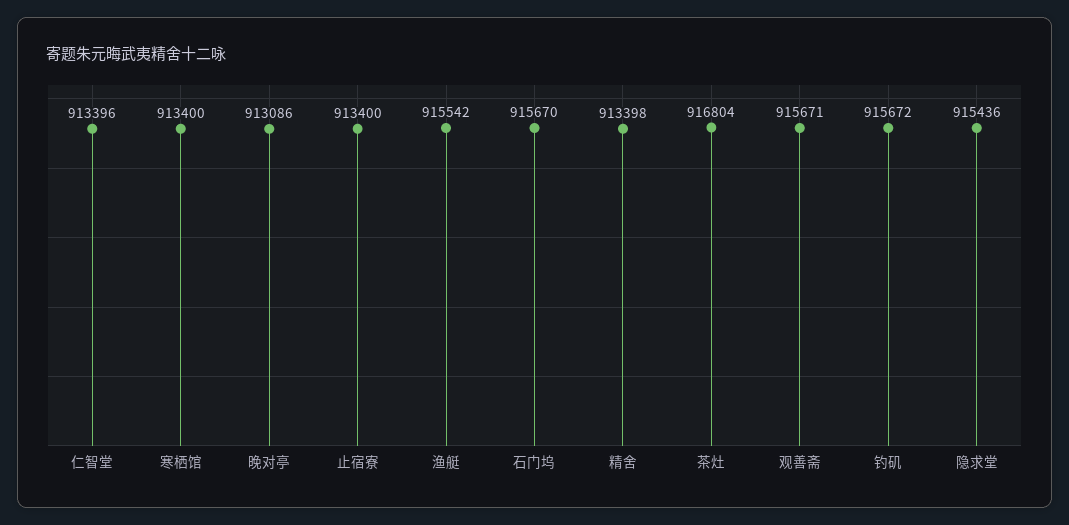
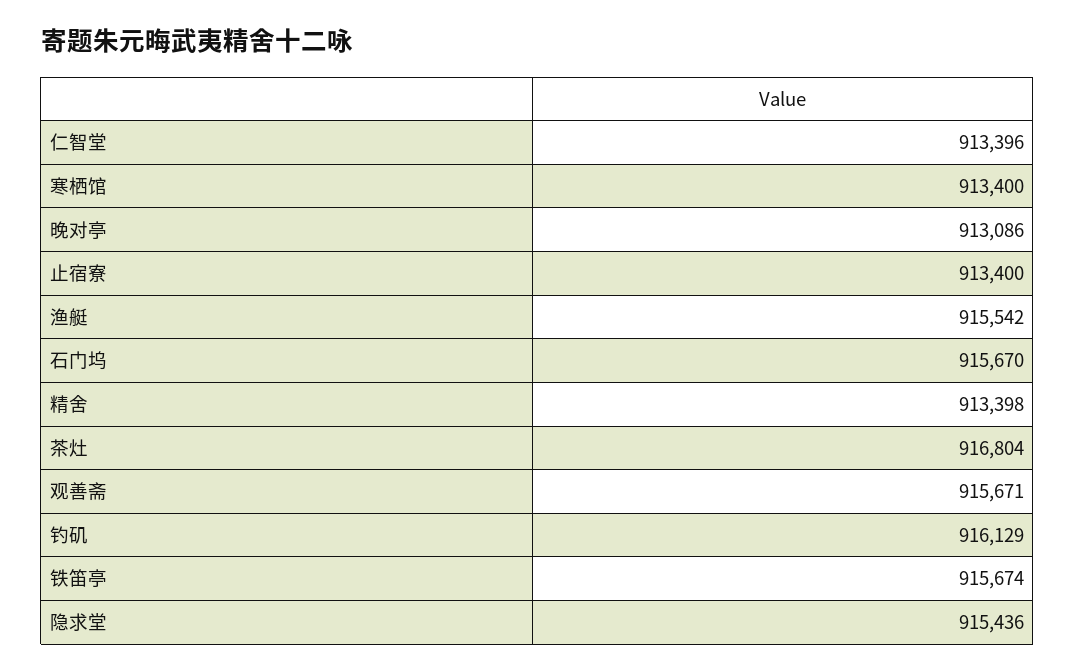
钓矶: 915672 -> 916129
铁笛亭: none -> 915674

